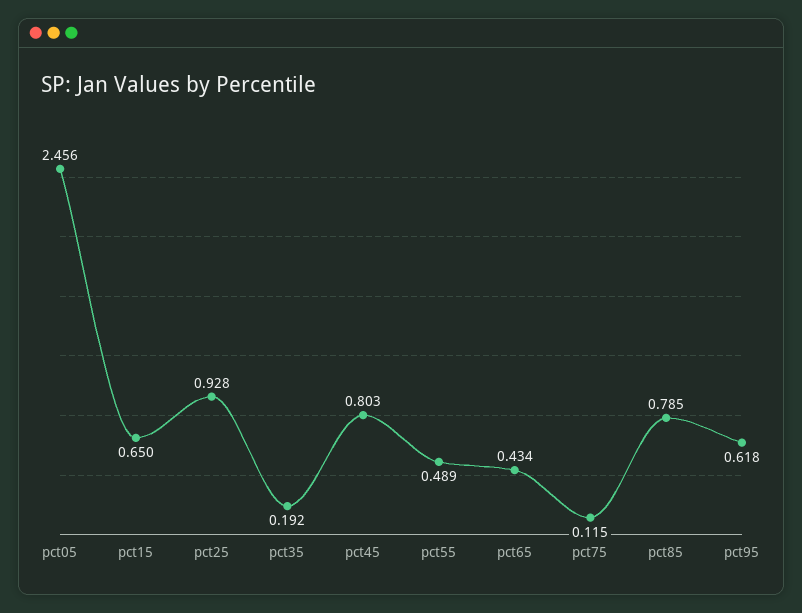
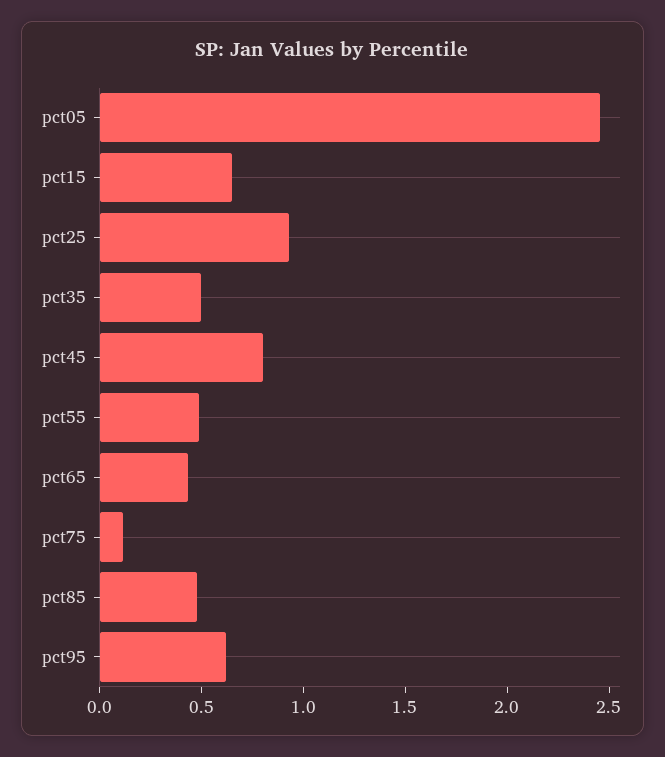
pct35: 0.192 -> 0.5
pct85: 0.785 -> 0.5

